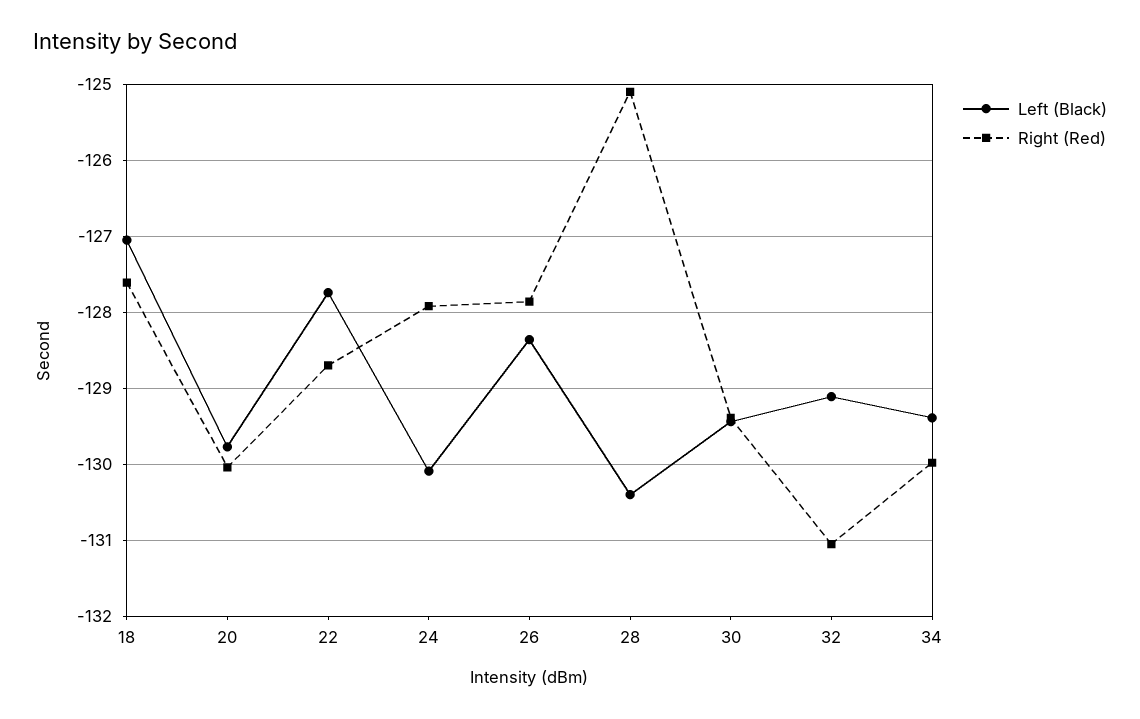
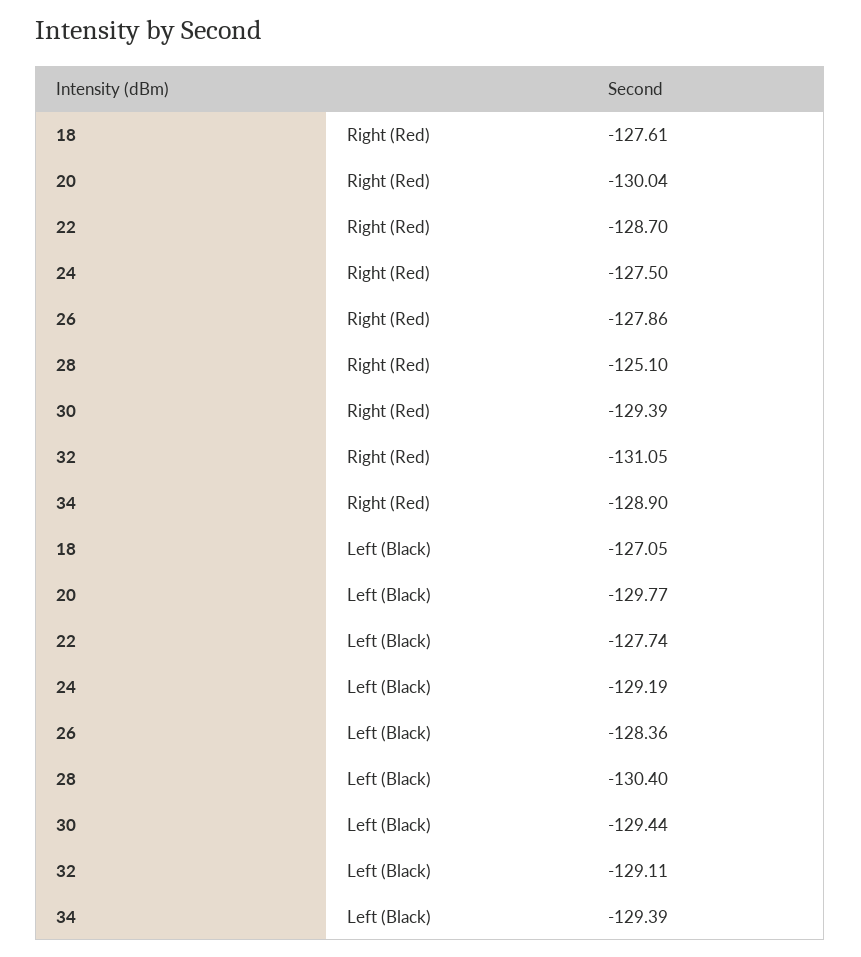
Left (Black), 24: -130.1 -> -129.19
Right (Red), 24: -127.9 -> -127.5
Right (Red), 34: -130 -> -128.9

